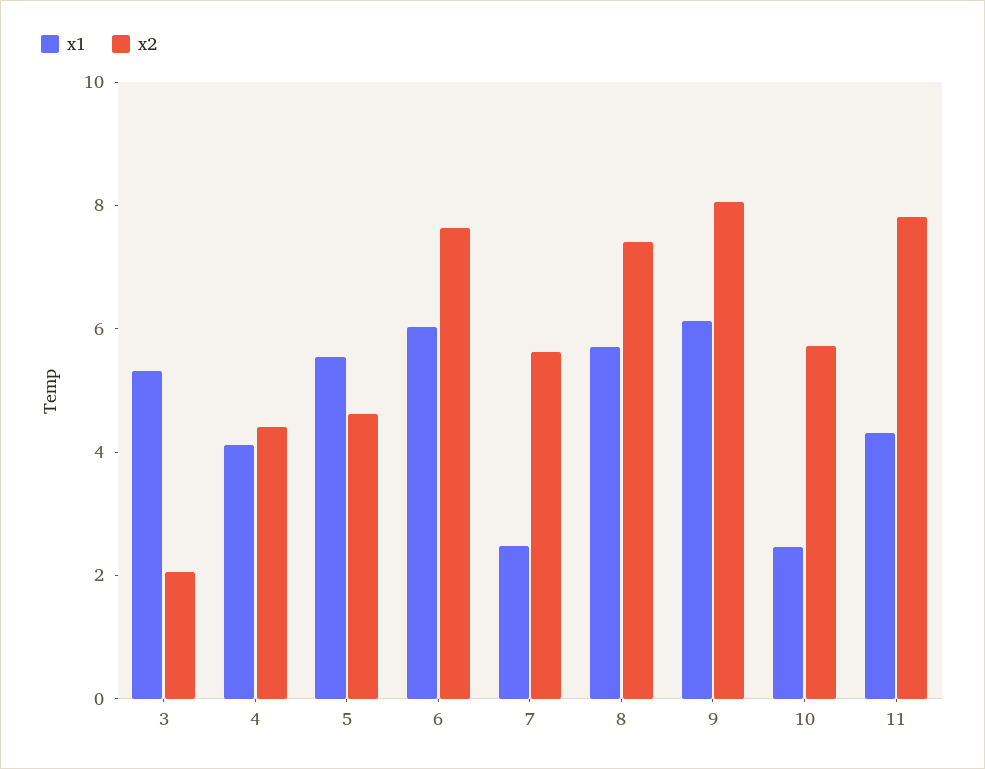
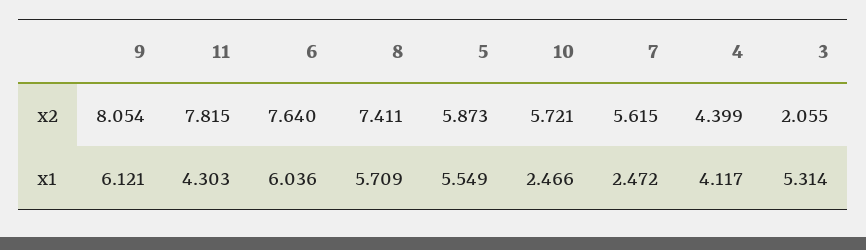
x2, 5: 4.5 -> 5.873

